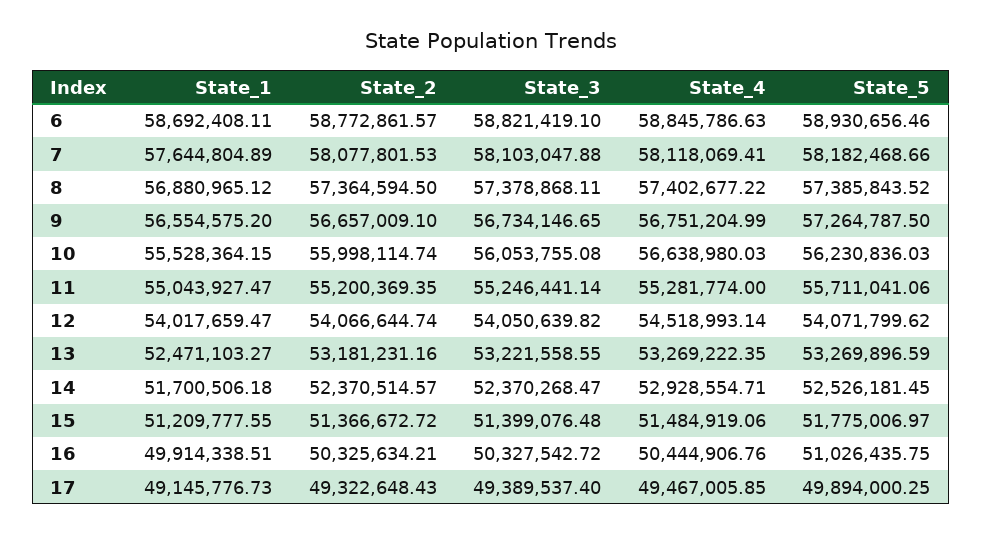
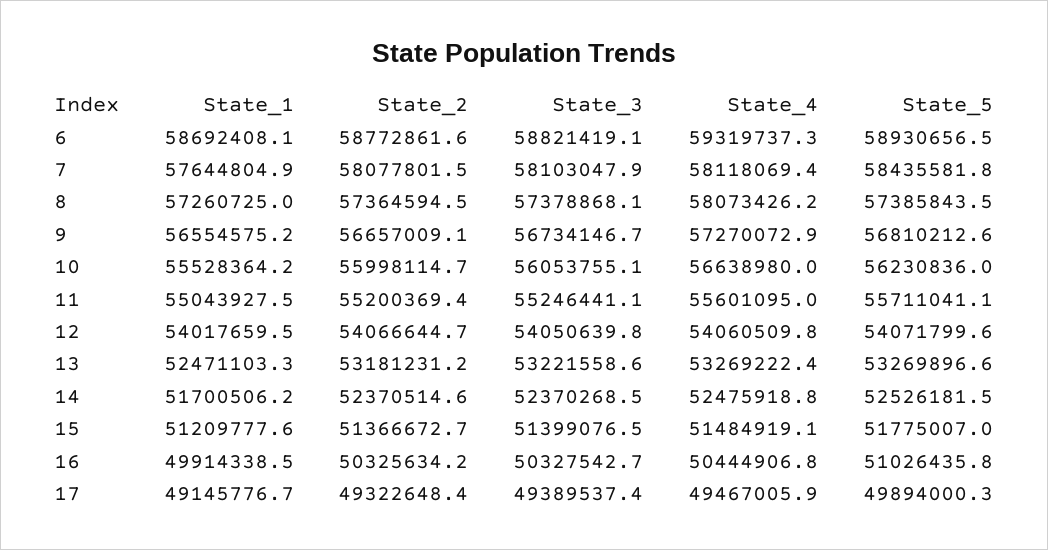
State_4, 6: 58845786.63 -> 59319737.3
State_5, 7: 58182468.66 -> 58435581.8
State_1, 8: 56880965.12 -> 57260725
State_4, 8: 57402677.22 -> 58073426.2
State_4, 9: 56751204.99 -> 57270072.9
State_5, 9: 57264787.5 -> 56810212.6
State_4, 11: 55281774 -> 55601095
State_4, 12: 54518993.14 -> 54060509.8
State_4, 14: 52928554.71 -> 52475918.8

